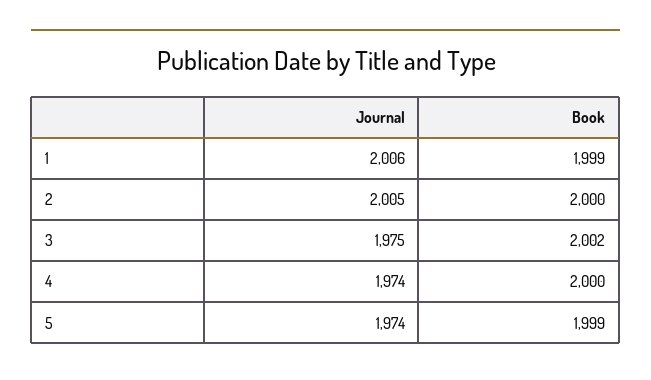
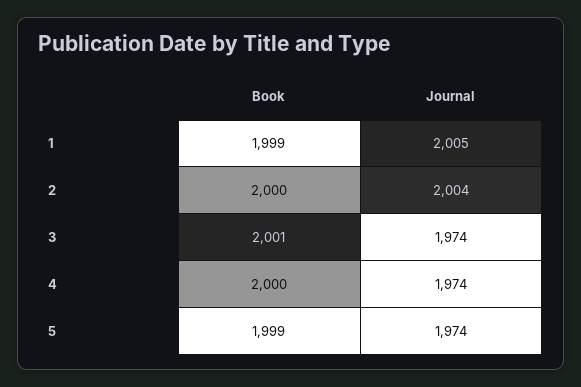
Journal, 1: 2006 -> 2005
Journal, 2: 2005 -> 2004
Journal, 3: 1975 -> 1974
Book, 3: 2002 -> 2001

